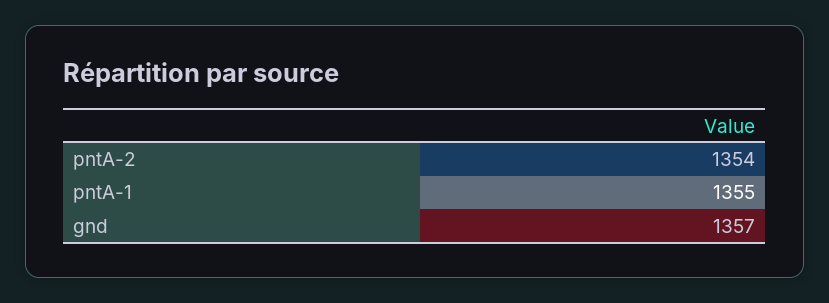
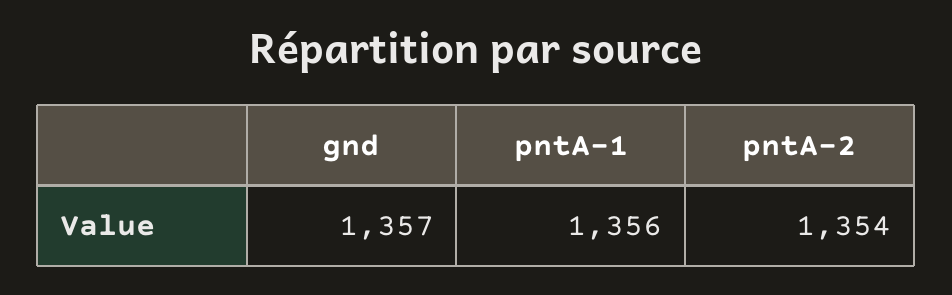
pntA-1: 1355 -> 1356

